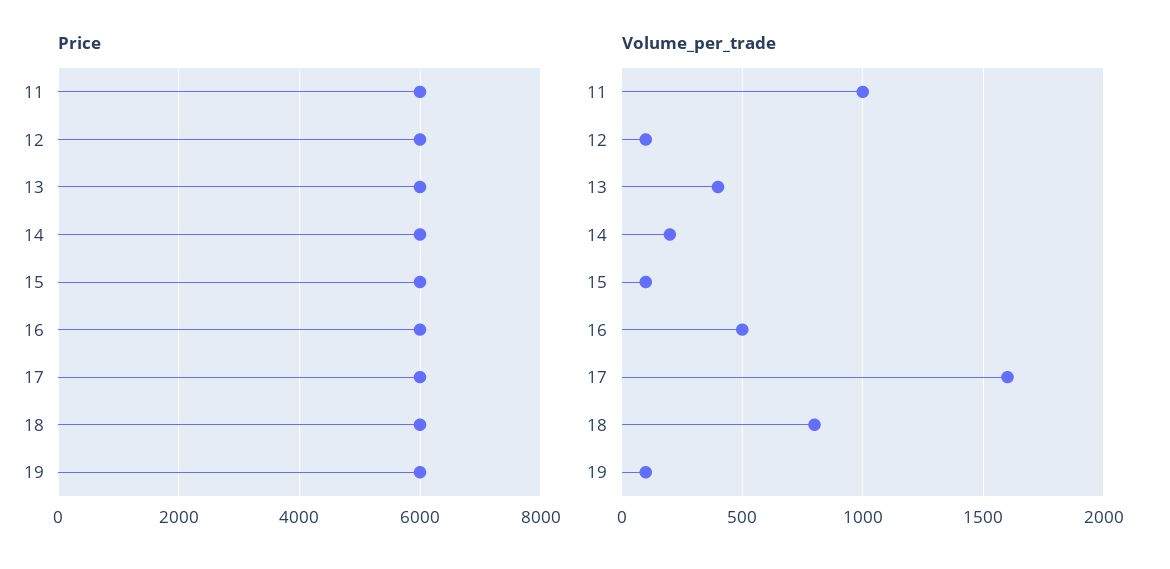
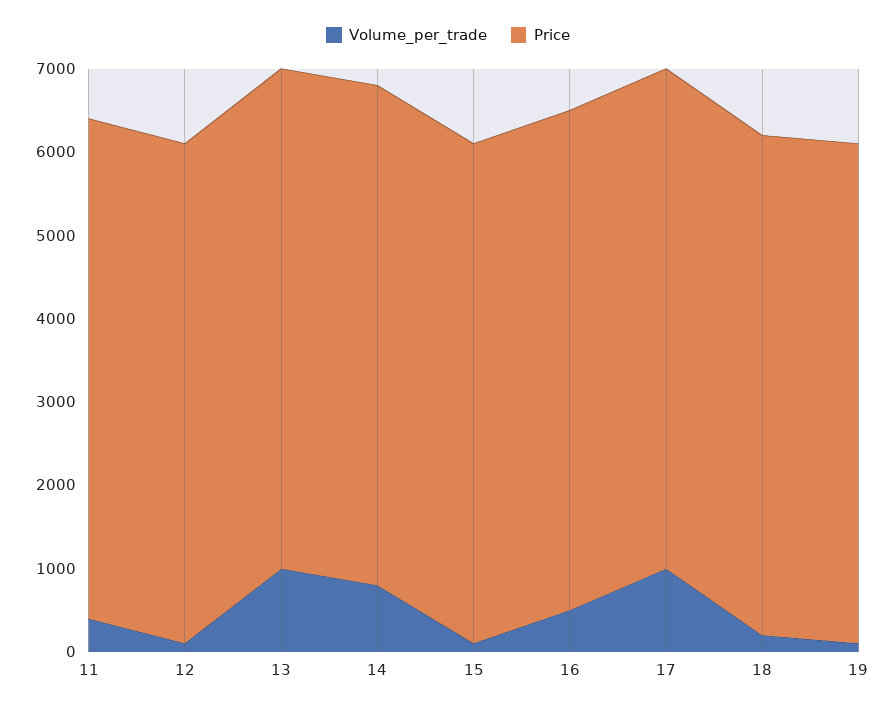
Volume_per_trade, 11: 1000 -> 400
Volume_per_trade, 13: 400 -> 1000
Volume_per_trade, 14: 200 -> 800
Volume_per_trade, 17: 1600 -> 1000
Volume_per_trade, 18: 800 -> 200

